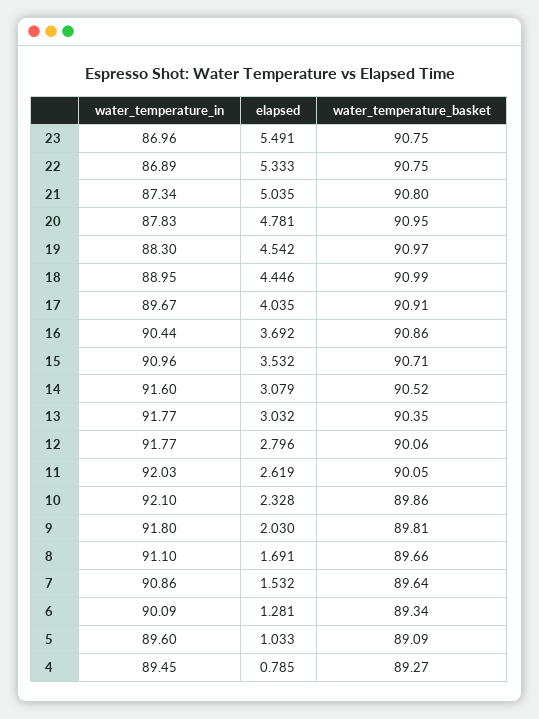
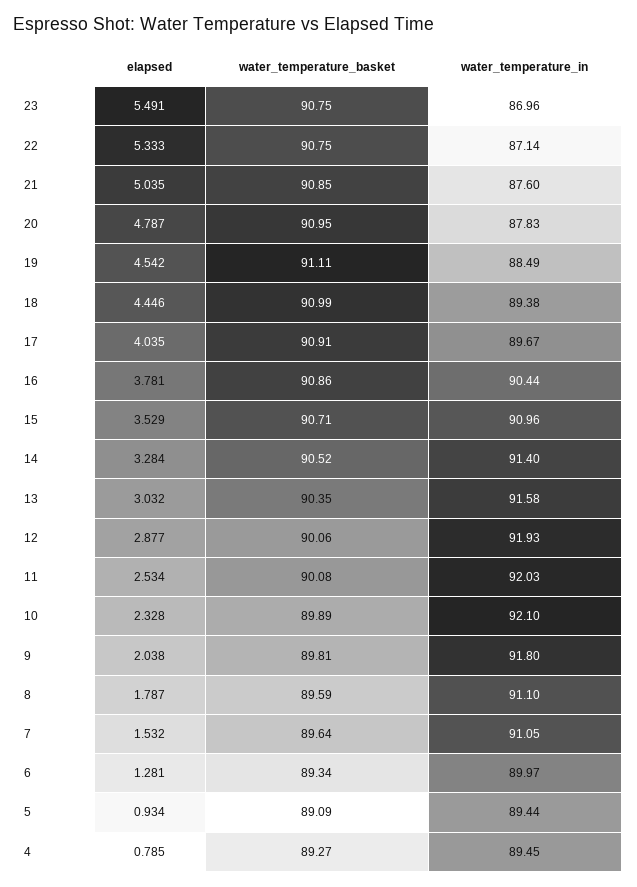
water_temperature_in, 22: 86.89 -> 87.14
water_temperature_in, 21: 87.34 -> 87.6
water_temperature_basket, 21: 90.8 -> 90.85
elapsed, 20: 4.781 -> 4.787
water_temperature_in, 19: 88.3 -> 88.49
water_temperature_basket, 19: 90.97 -> 91.11
water_temperature_in, 18: 88.95 -> 89.38
elapsed, 16: 3.692 -> 3.781
elapsed, 15: 3.532 -> 3.529
water_temperature_in, 14: 91.6 -> 91.4
elapsed, 14: 3.079 -> 3.284
water_temperature_in, 13: 91.77 -> 91.58
water_temperature_in, 12: 91.77 -> 91.93
elapsed, 12: 2.796 -> 2.877
elapsed, 11: 2.619 -> 2.534
water_temperature_basket, 11: 90.05 -> 90.08
water_temperature_basket, 10: 89.86 -> 89.89
elapsed, 9: 2.03 -> 2.038
elapsed, 8: 1.691 -> 1.787
water_temperature_basket, 8: 89.66 -> 89.59
water_temperature_in, 7: 90.86 -> 91.05
water_temperature_in, 6: 90.09 -> 89.97
water_temperature_in, 5: 89.6 -> 89.44
elapsed, 5: 1.033 -> 0.934

